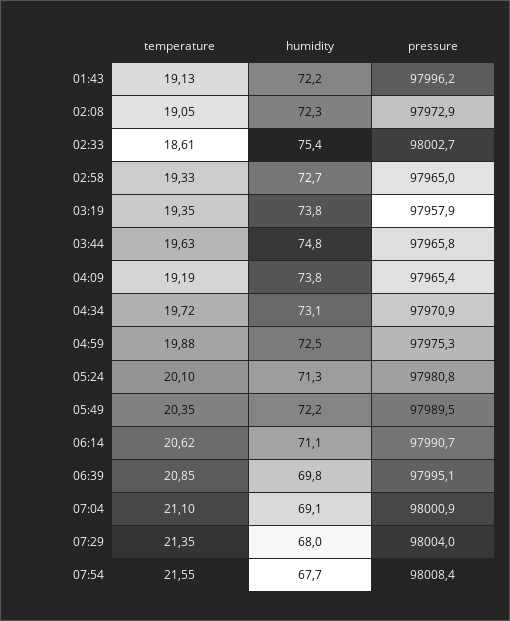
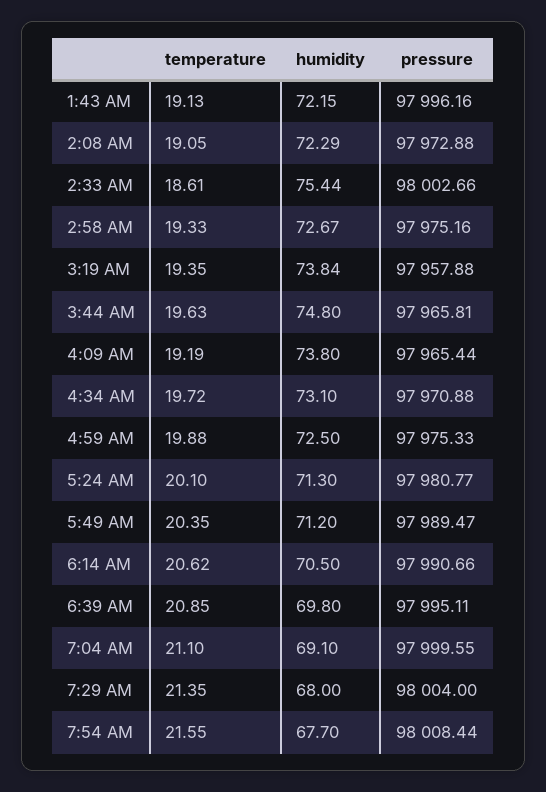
pressure, 02:58: 97965 -> 97975.16
humidity, 05:49: 72.2 -> 71.2
humidity, 06:14: 71.1 -> 70.5
pressure, 07:04: 98000.9 -> 97999.55

